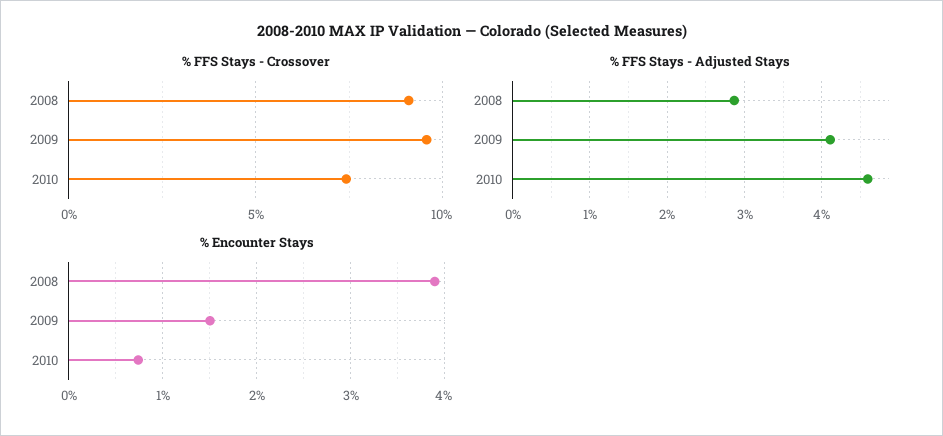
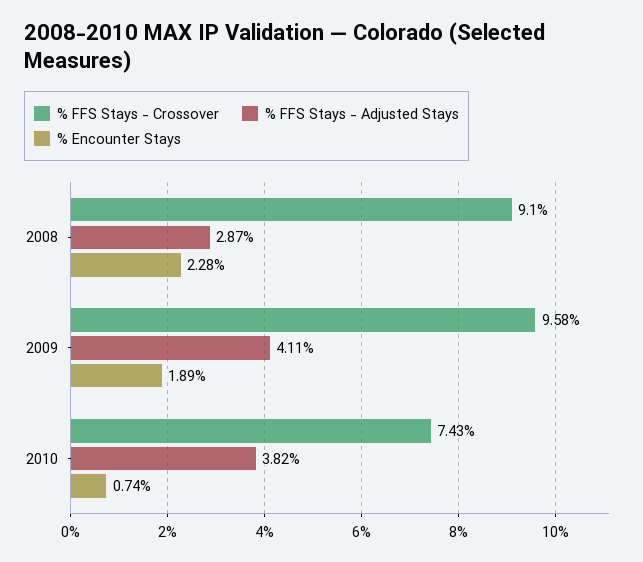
% FFS Stays - Adjusted Stays, 2010: 4.6 -> 3.82
% Encounter Stays, 2008: 3.9 -> 2.28
% Encounter Stays, 2009: 1.5 -> 1.89

